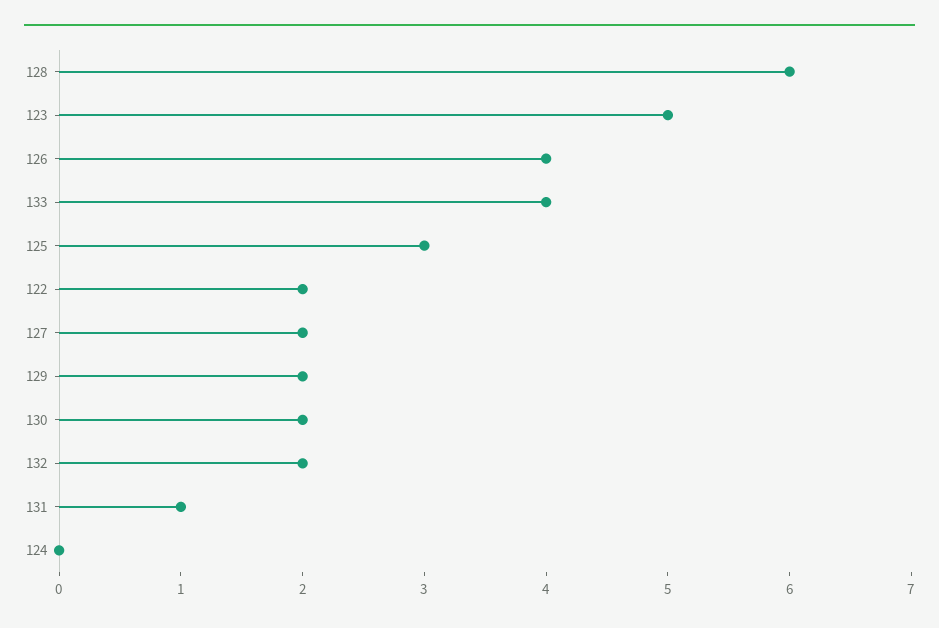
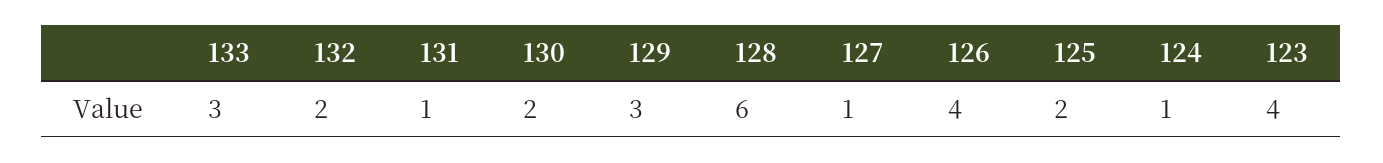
123: 5 -> 4
133: 4 -> 3
125: 3 -> 2
122: 2 -> none
127: 2 -> 1
129: 2 -> 3
124: 0 -> 1

